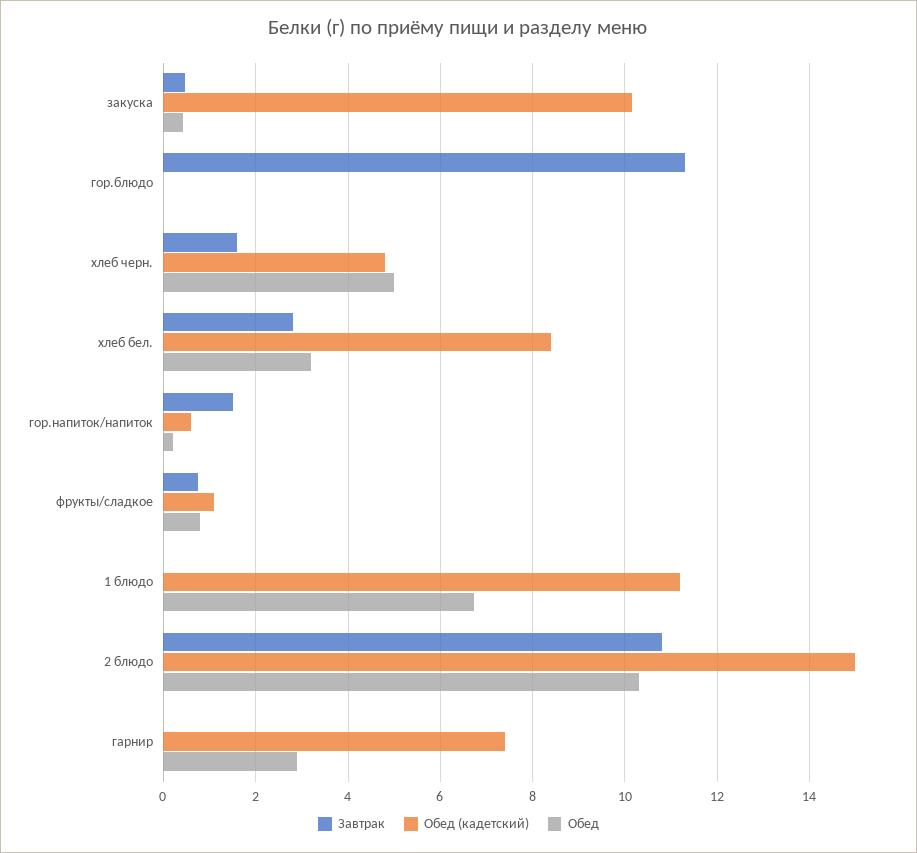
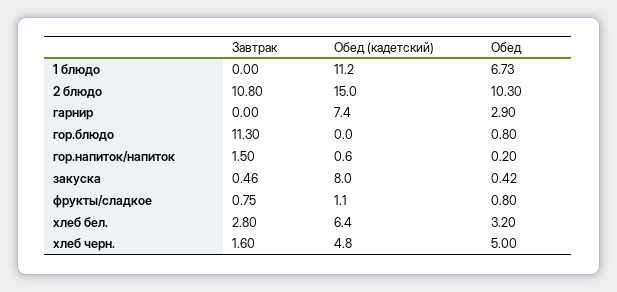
Обед (кадетский), закуска: 10.2 -> 8
Обед, гор.блюдо: 0 -> 0.8
Обед (кадетский), хлеб бел.: 8.4 -> 6.4

